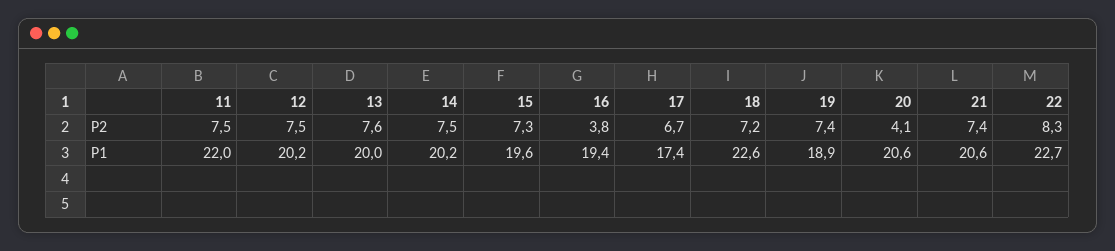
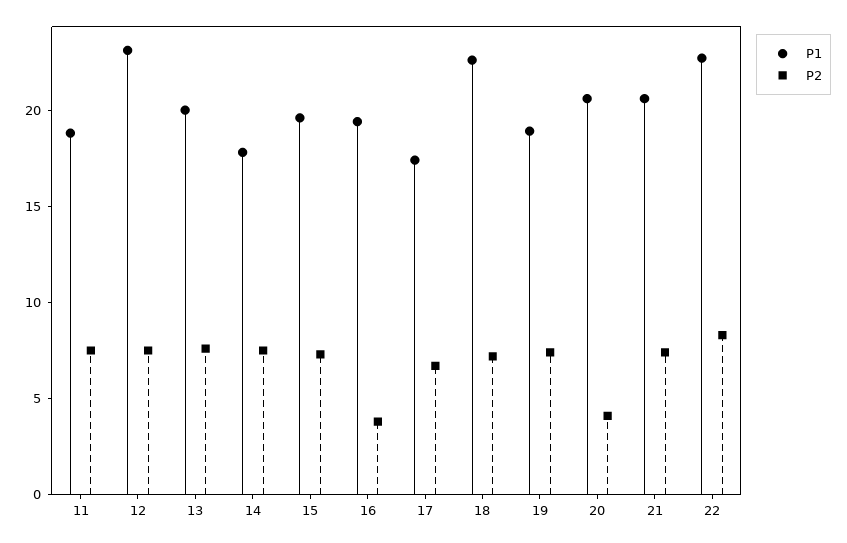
P1, 11: 22 -> 19
P1, 12: 20.2 -> 23
P1, 14: 20.2 -> 18

